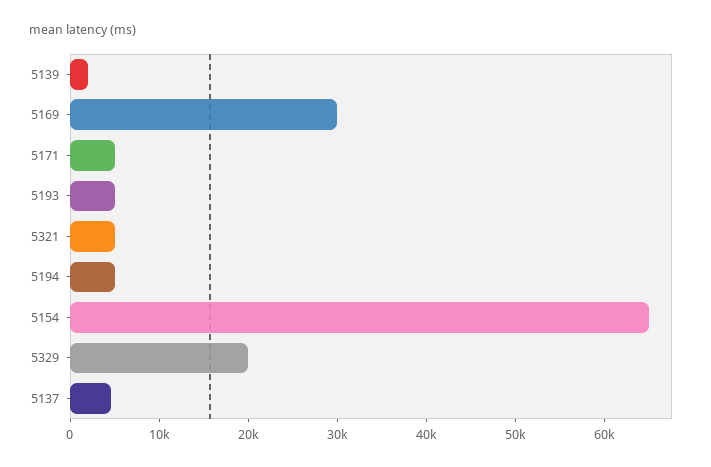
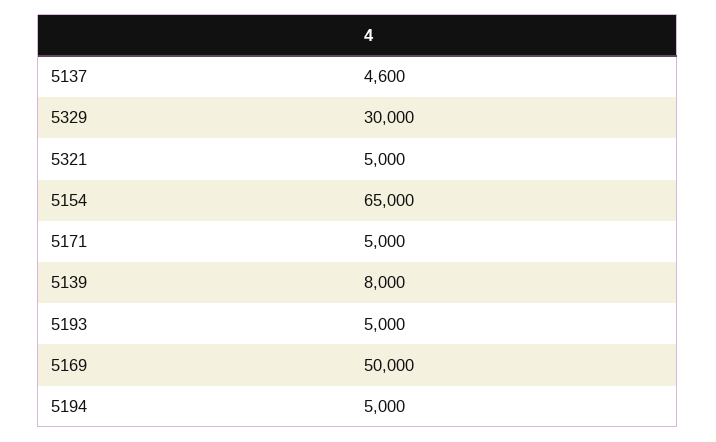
5139: 2000 -> 8000
5169: 30000 -> 50000
5329: 20000 -> 30000

